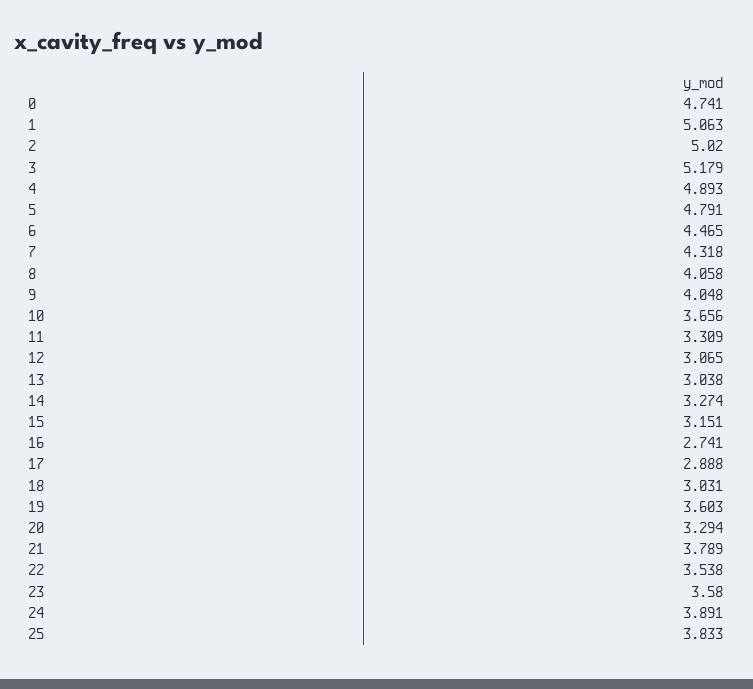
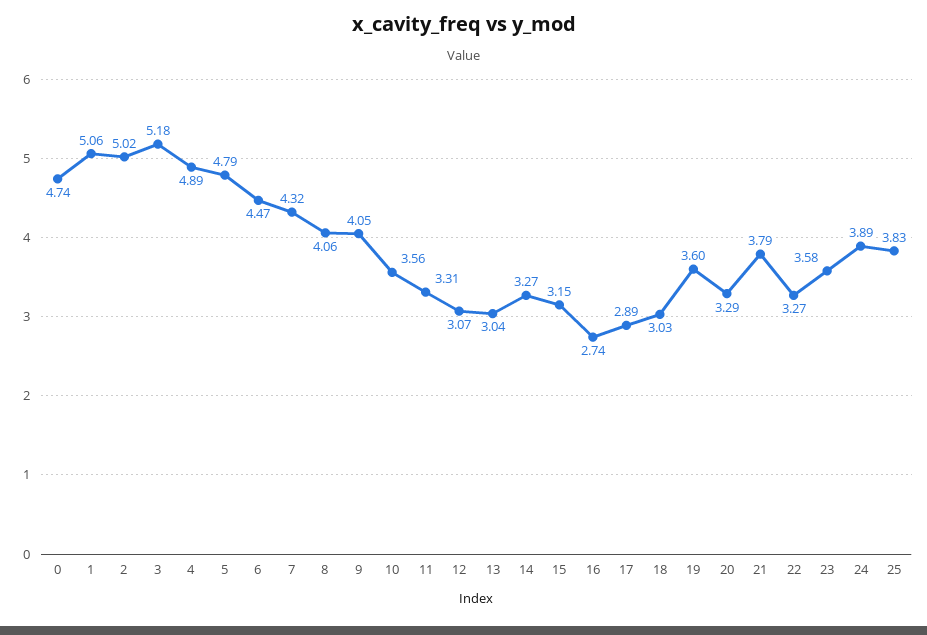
10: 3.656 -> 3.56
22: 3.538 -> 3.27

